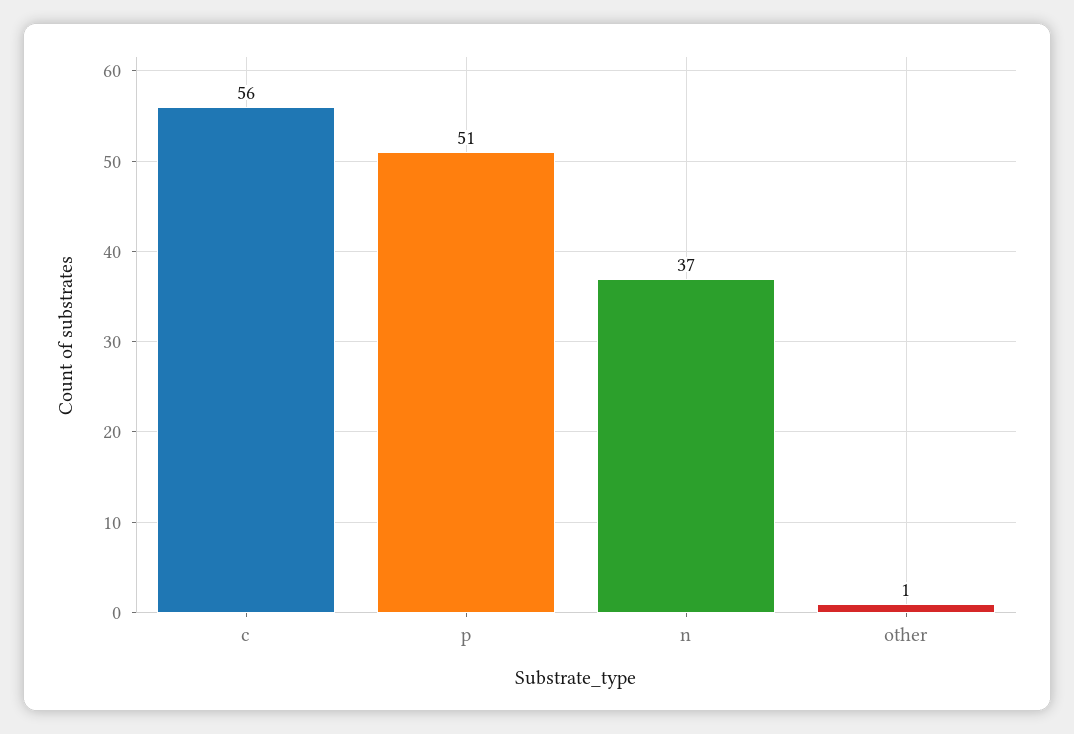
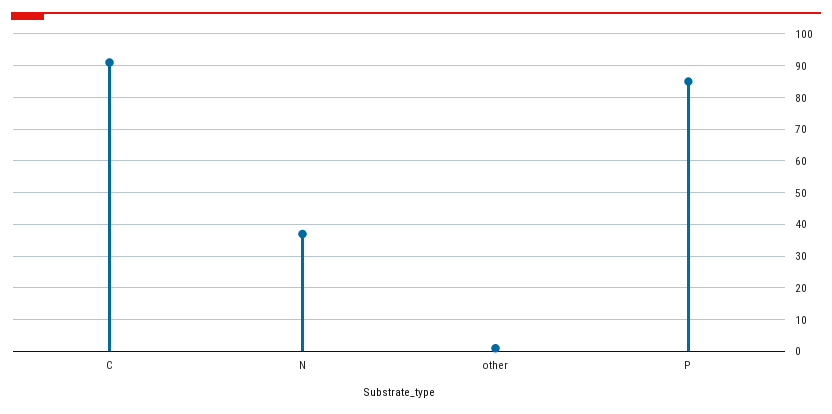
c: 56 -> 90
p: 51 -> 85

